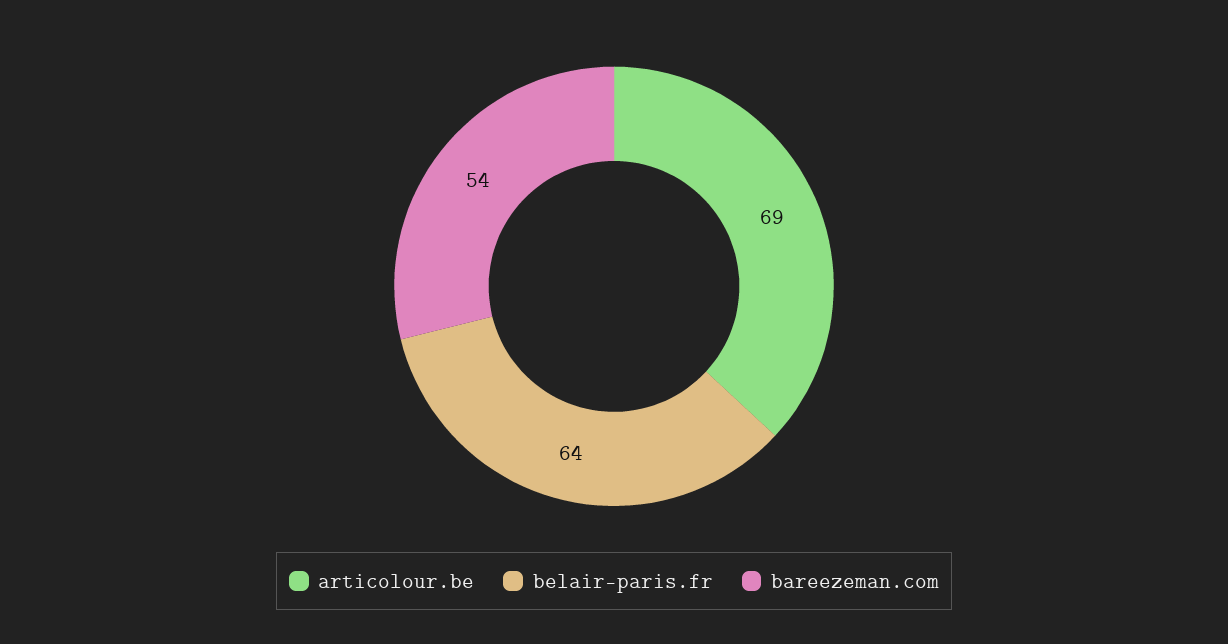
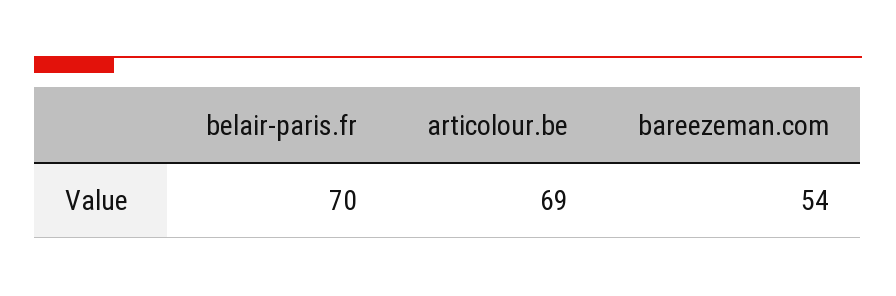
belair-paris.fr: 64 -> 70

